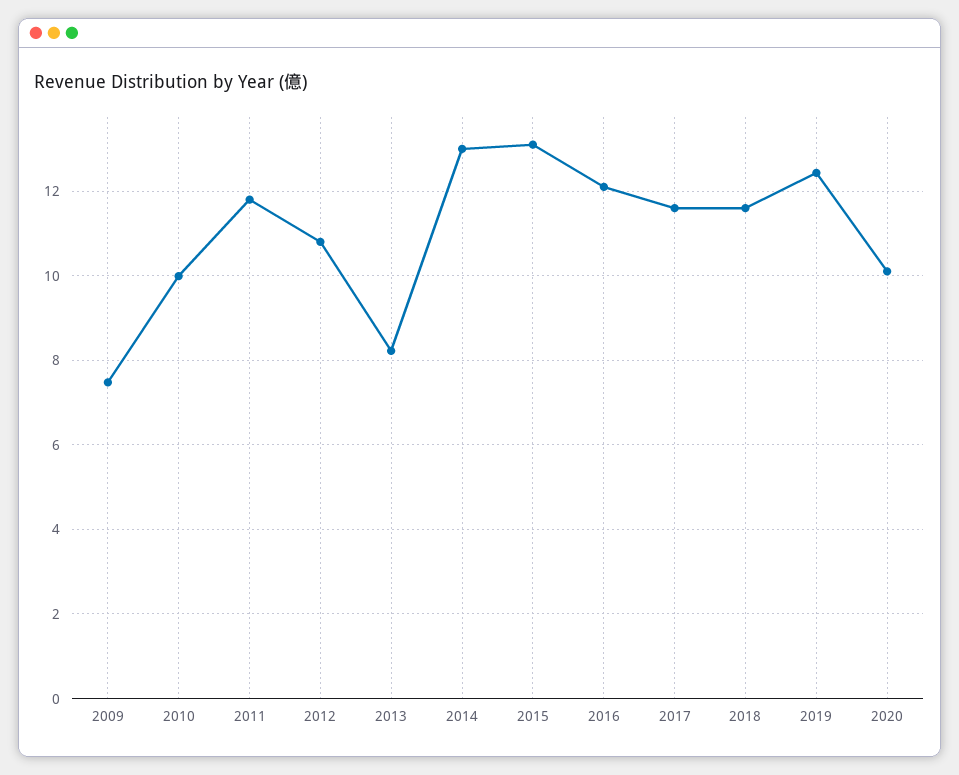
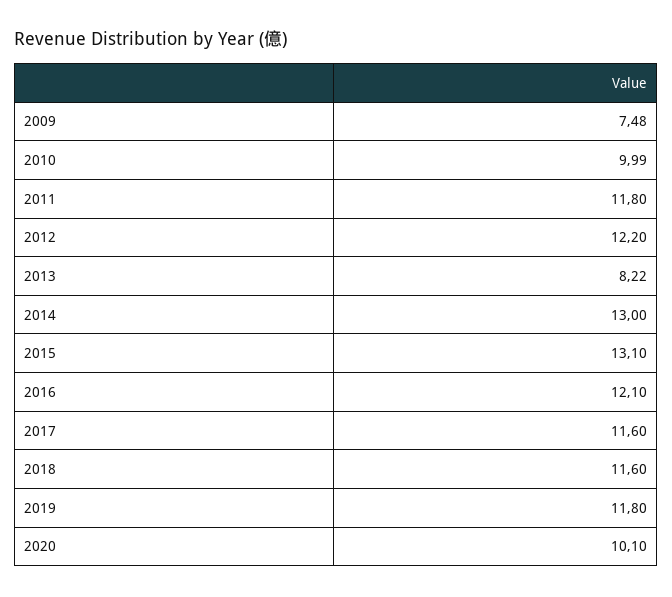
2012: 10.8 -> 12.2
2019: 12.4 -> 11.8

